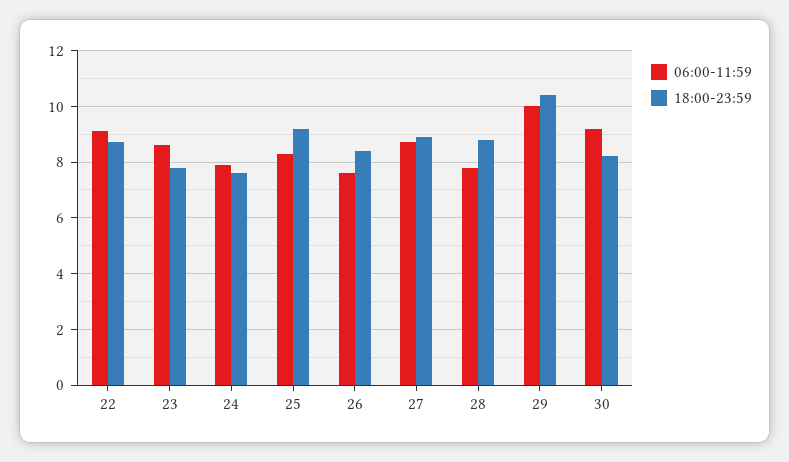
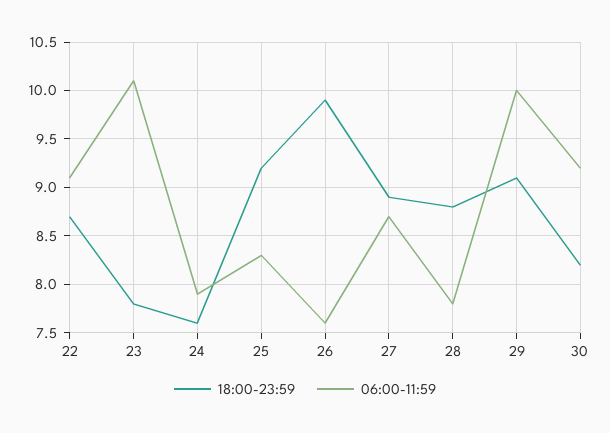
06:00-11:59, 23: 8.5 -> 10.1
18:00-23:59, 26: 8.5 -> 9.9
18:00-23:59, 29: 10.5 -> 9.1

